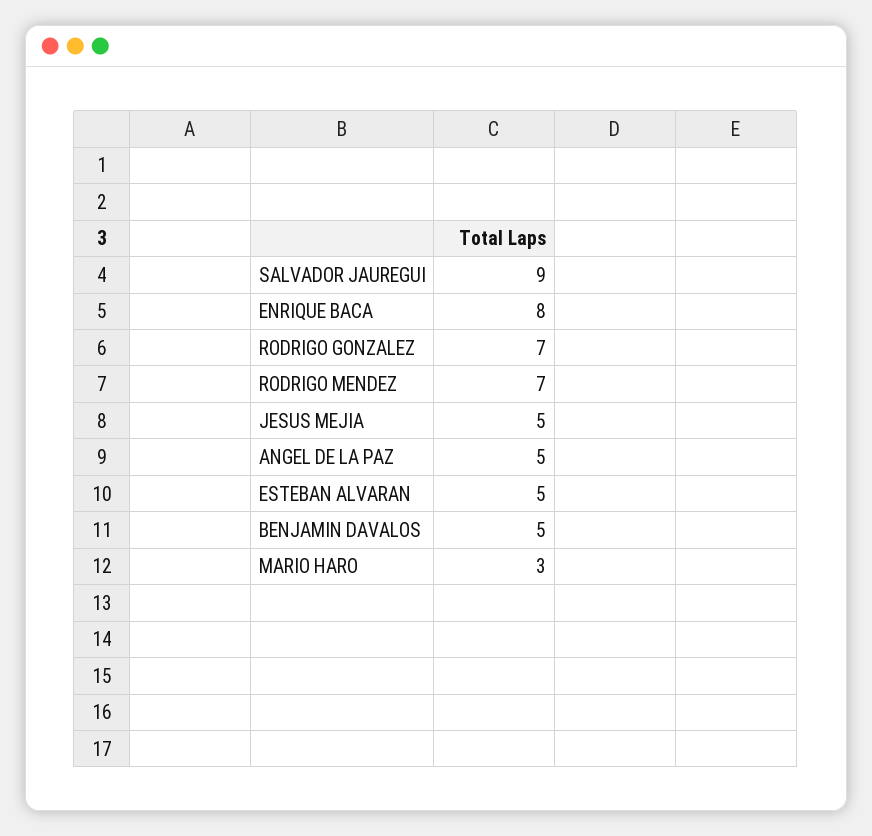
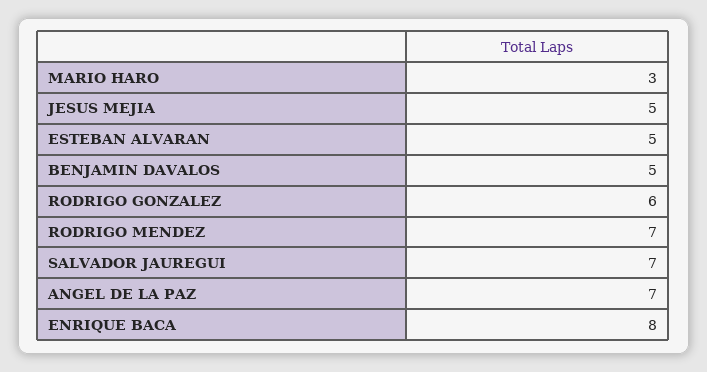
SALVADOR JAUREGUI: 9 -> 7
RODRIGO GONZALEZ: 7 -> 6
ANGEL DE LA PAZ: 5 -> 7

